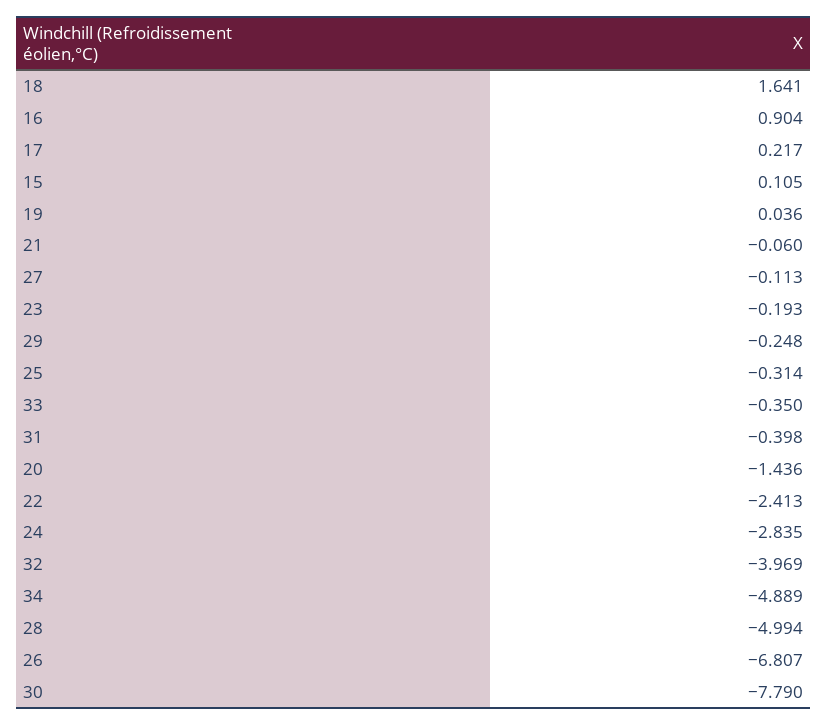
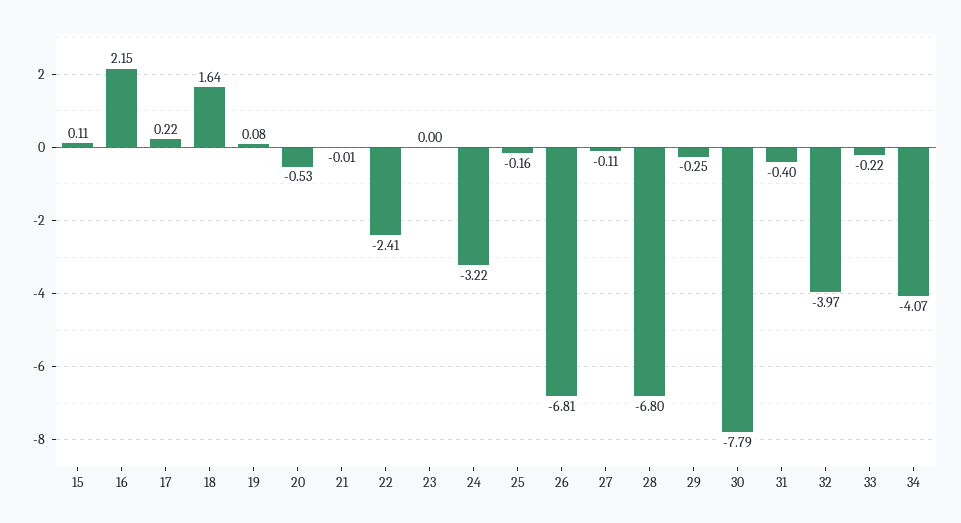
16: 0.904 -> 2.15
19: 0.036 -> 0.08
21: -0.06 -> -0.01
23: -0.193 -> 0
25: -0.314 -> -0.16
33: -0.35 -> -0.22
20: -1.436 -> -0.53
24: -2.835 -> -3.22
34: -4.889 -> -4.07
28: -4.994 -> -6.8

